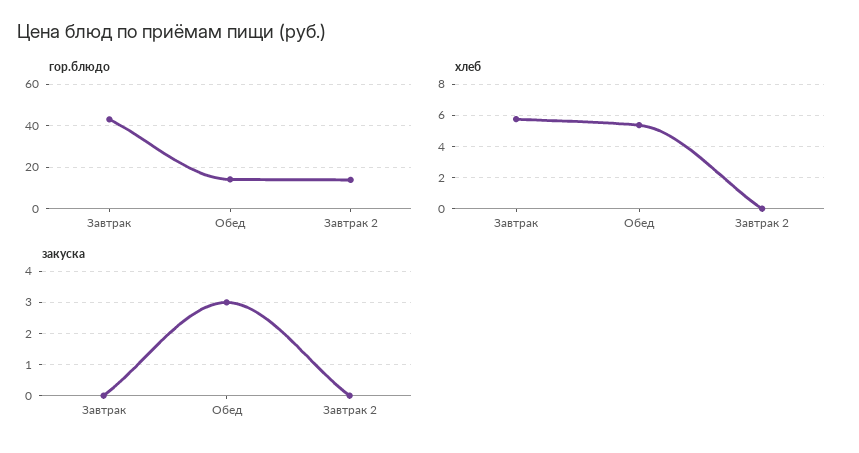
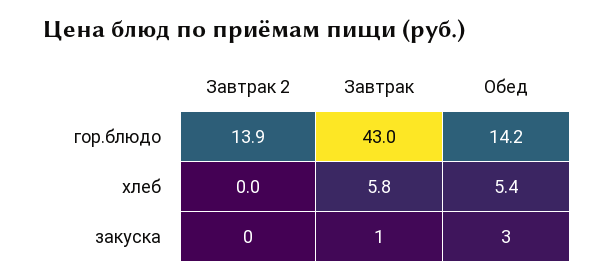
закуска, Завтрак: 0 -> 1

